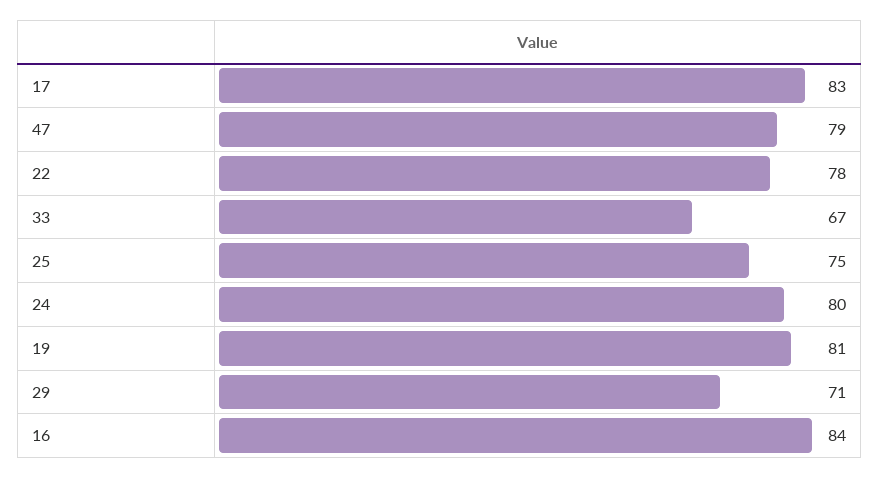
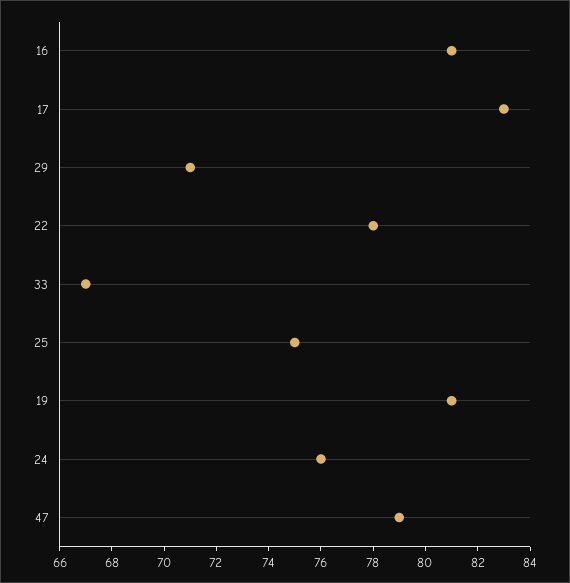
24: 80 -> 76
16: 84 -> 81

